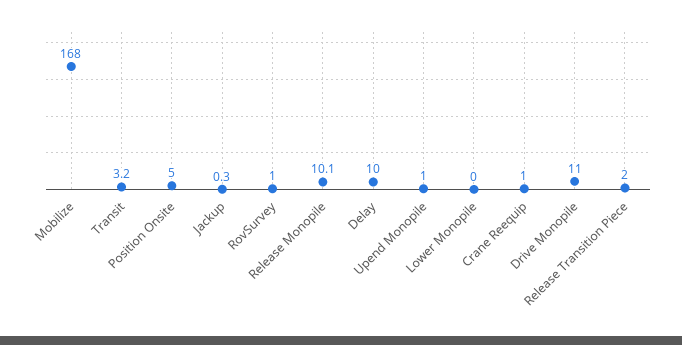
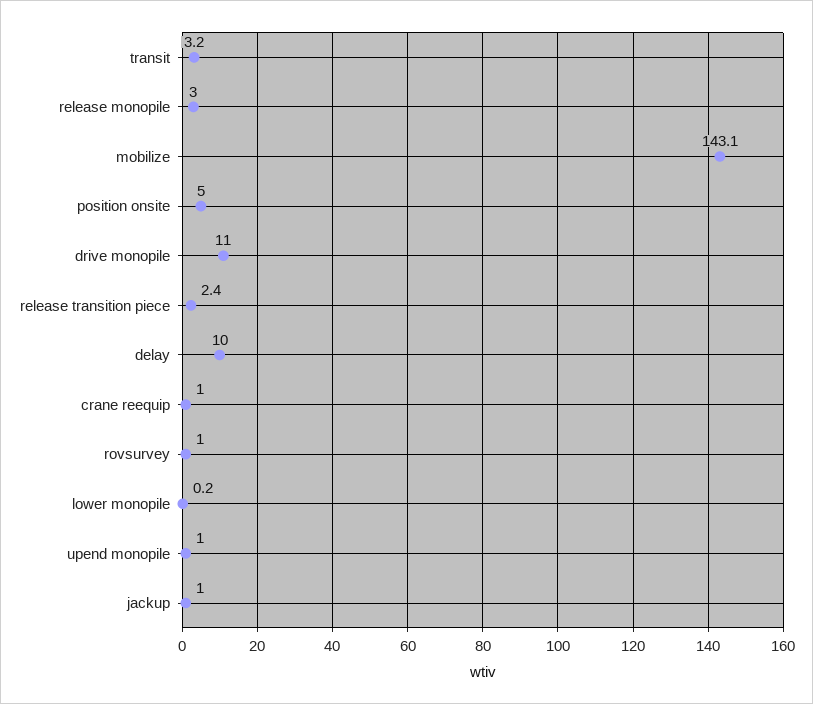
Mobilize: 168 -> 143.1
Jackup: 0.3 -> 1
Release Monopile: 10.1 -> 3
Lower Monopile: 0 -> 0.2
Release Transition Piece: 2 -> 2.4

